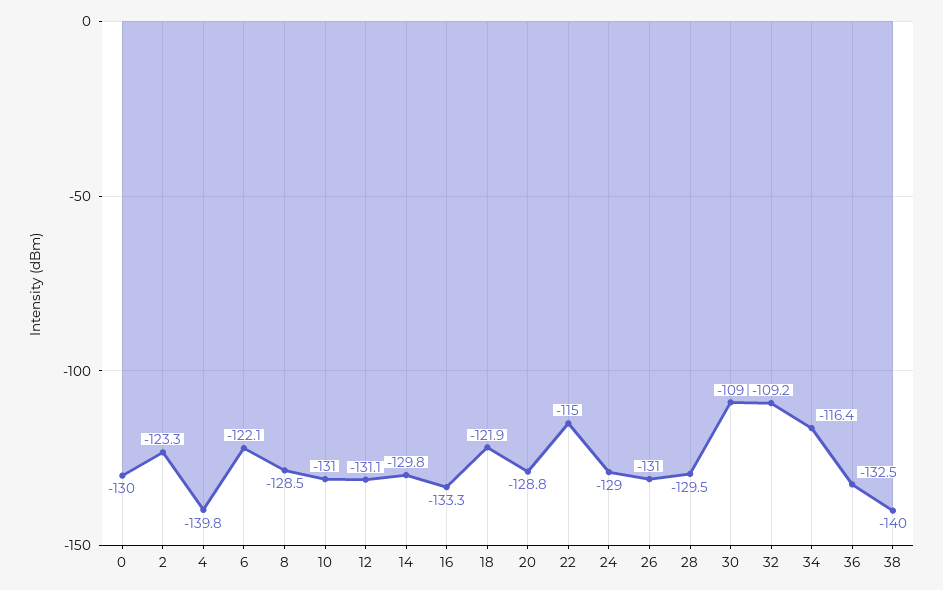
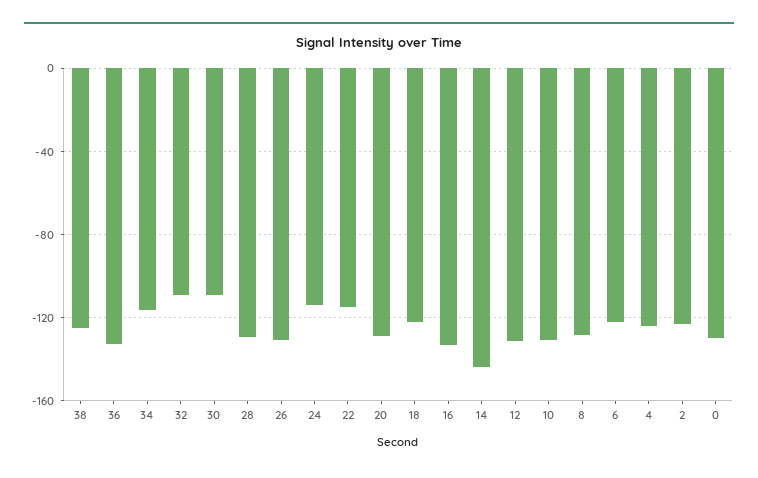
4: -139.8 -> -125
14: -129.8 -> -145
24: -129 -> -115
38: -140 -> -125

